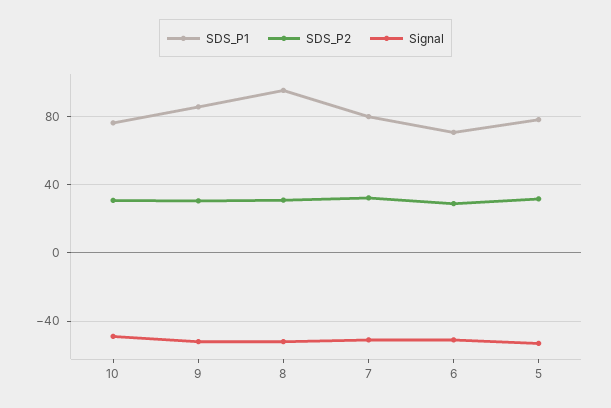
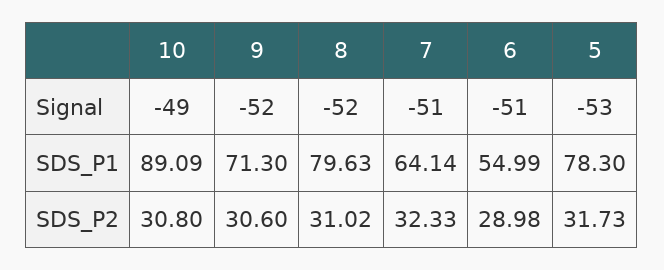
SDS_P1, 10: 75 -> 89.09
SDS_P1, 9: 85 -> 71.3
SDS_P1, 8: 95 -> 79.63
SDS_P1, 7: 80 -> 64.14
SDS_P1, 6: 70 -> 54.99

